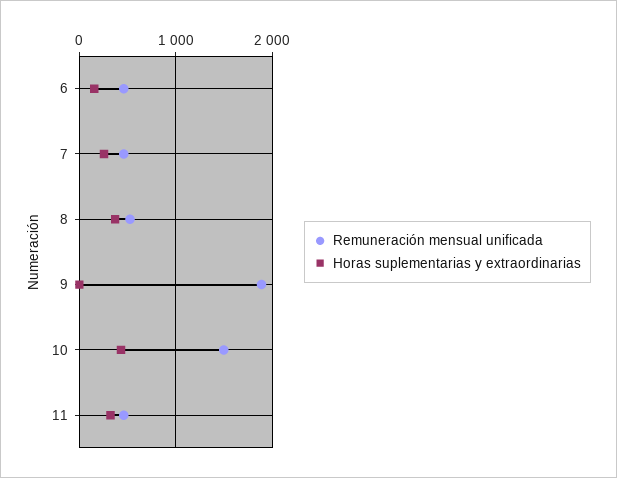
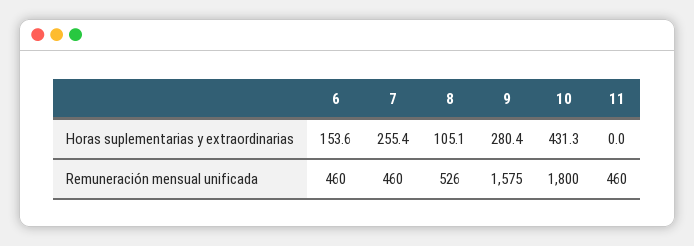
Horas suplementarias y extraordinarias, 8: 400 -> 105.1
Remuneración mensual unificada, 9: 1900 -> 1575
Horas suplementarias y extraordinarias, 9: 0 -> 280.4
Remuneración mensual unificada, 10: 1500 -> 1800
Horas suplementarias y extraordinarias, 11: 300 -> 0

